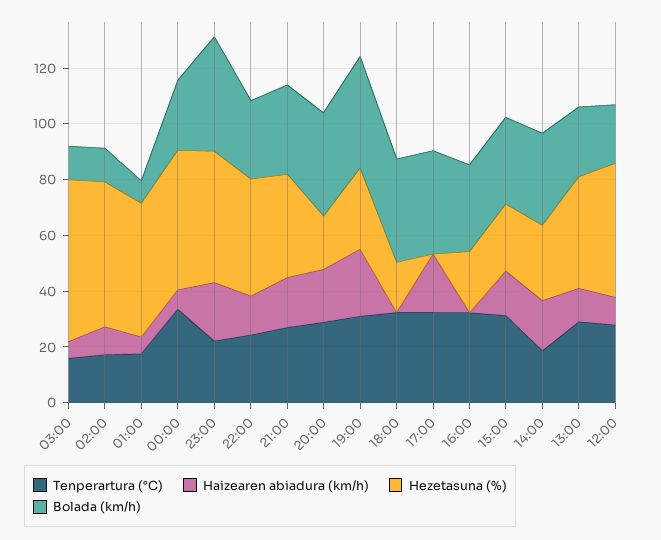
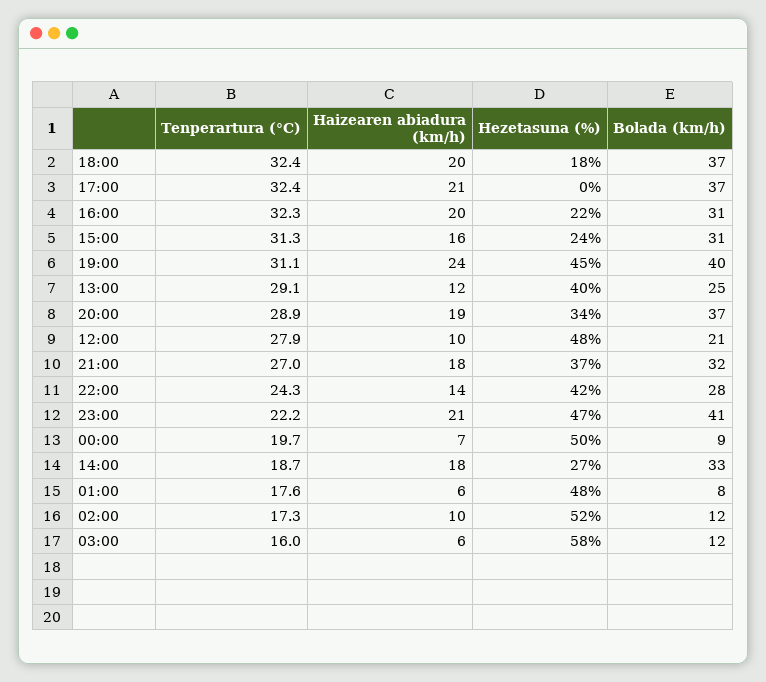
Tenperartura (°C), 00:00: 35 -> 19.7
Bolada (km/h), 00:00: 25 -> 9
Hezetasuna (%), 20:00: 20 -> 34
Hezetasuna (%), 19:00: 30 -> 45
Haizearen abiadura (km/h), 18:00: 0 -> 20
Haizearen abiadura (km/h), 16:00: 0 -> 20

